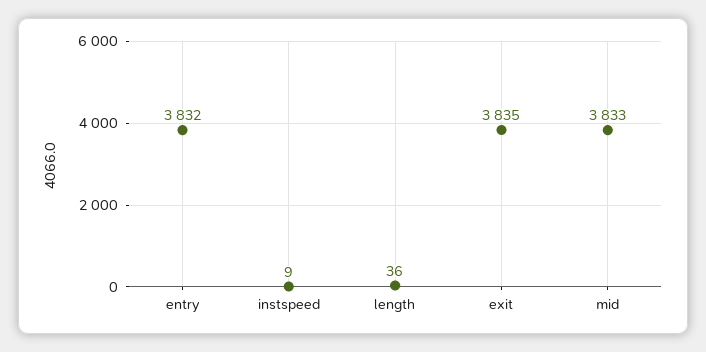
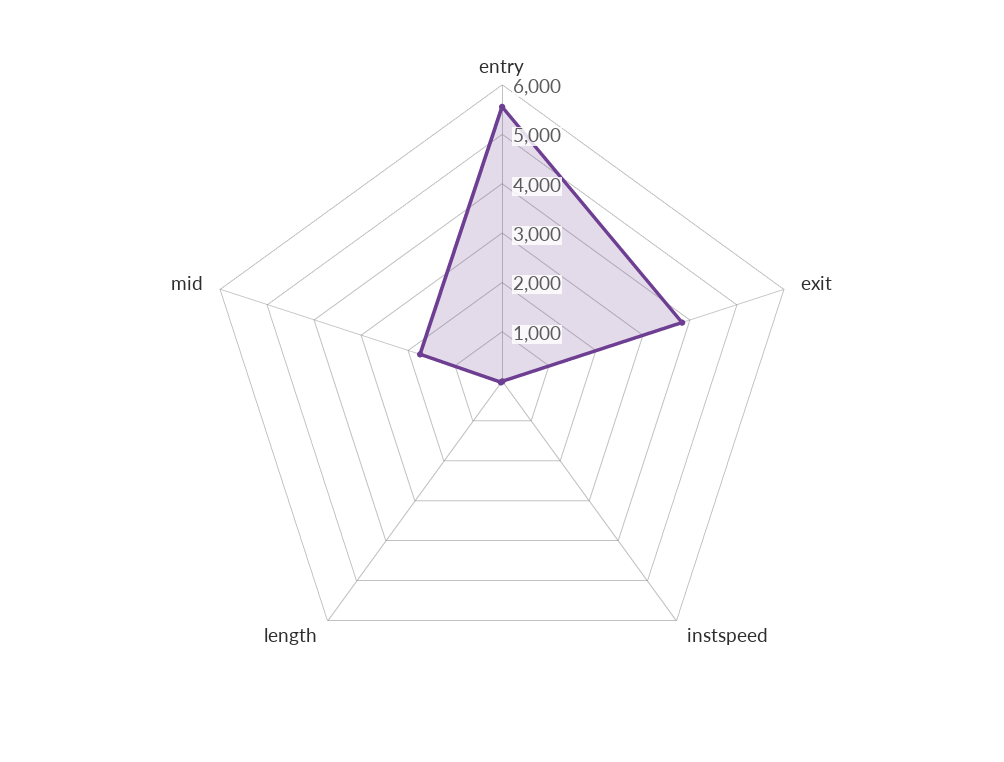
entry: 3832 -> 5600
mid: 3833 -> 1800

